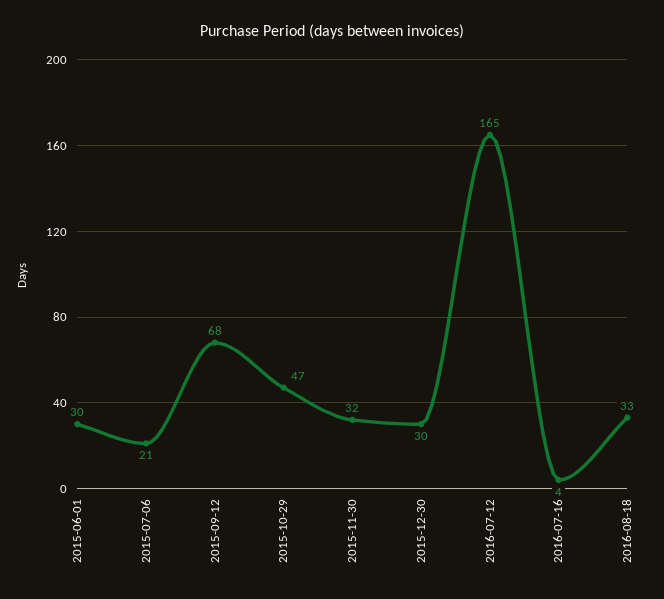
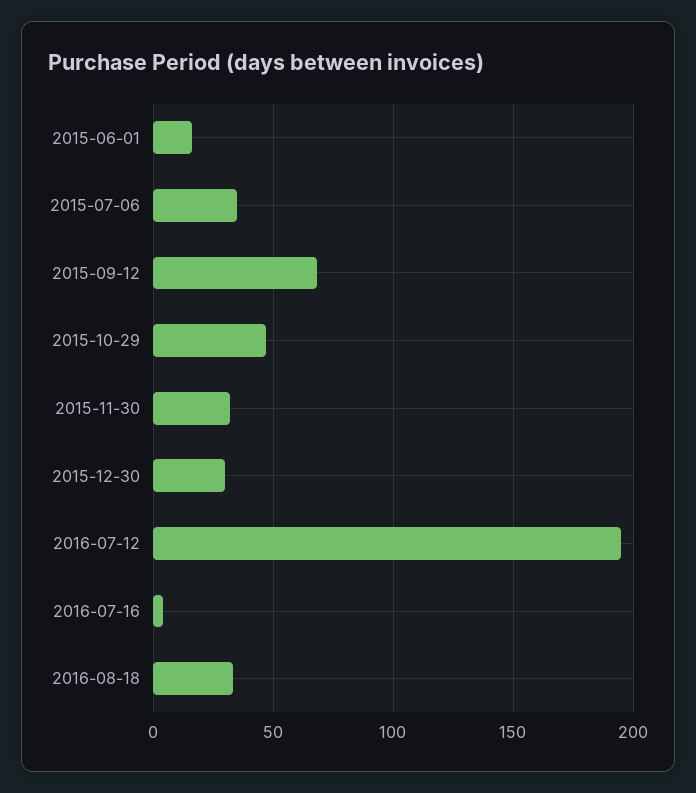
2015-06-01: 30 -> 15
2015-07-06: 21 -> 35
2016-07-12: 165 -> 195

